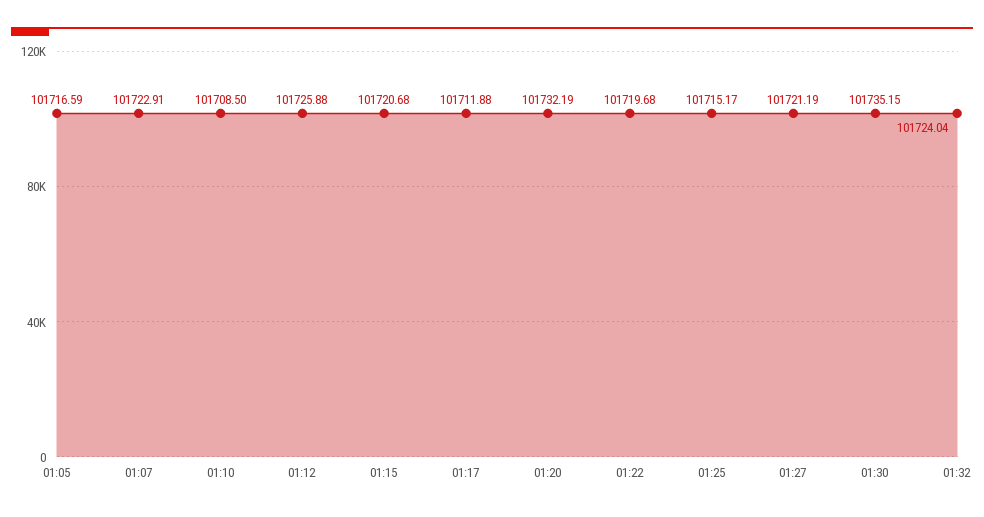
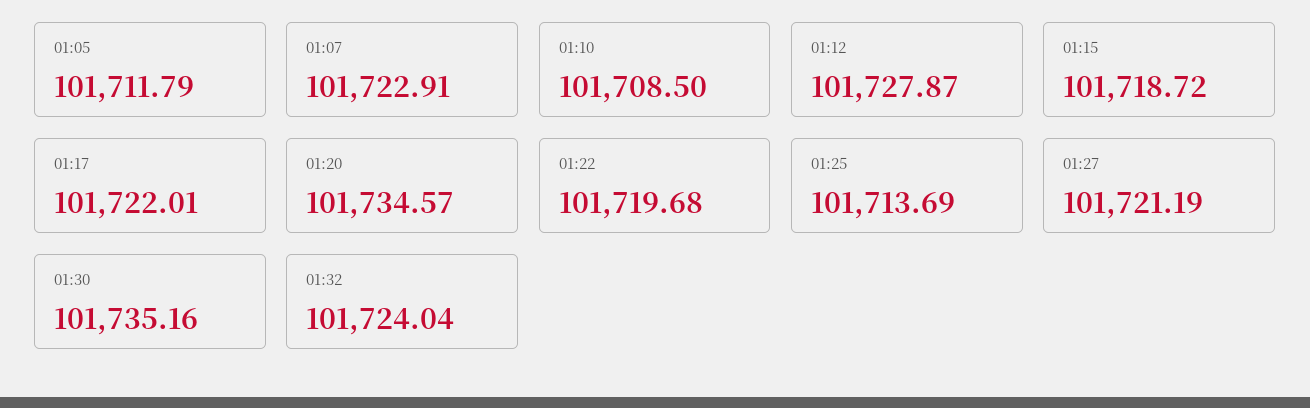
01:05: 101716.59 -> 101711.79
01:12: 101725.88 -> 101727.87
01:15: 101720.68 -> 101718.72
01:17: 101711.88 -> 101722.01
01:20: 101732.19 -> 101734.57
01:25: 101715.17 -> 101713.69
01:30: 101735.15 -> 101735.16

